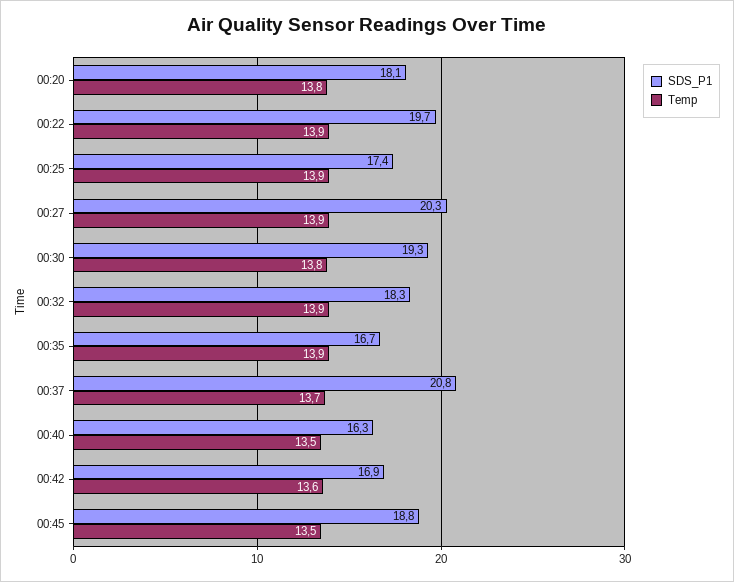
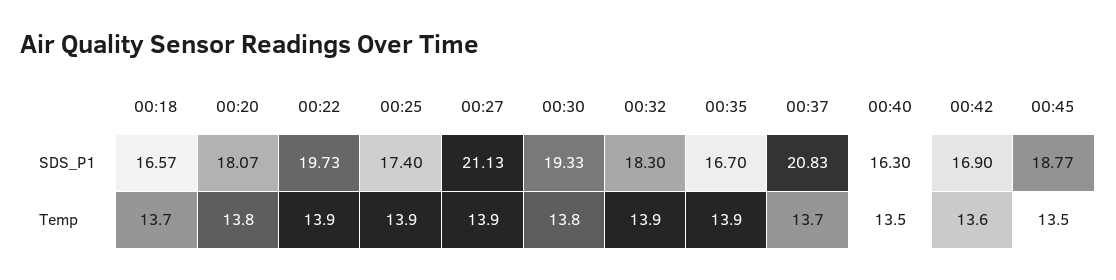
SDS_P1, 00:27: 20.3 -> 21.13
SDS_P1, 00:18: none -> 16.57
Temp, 00:18: none -> 13.7

